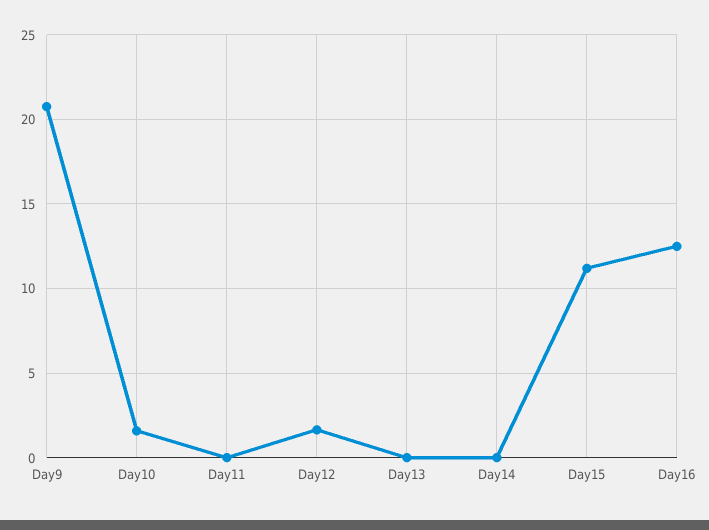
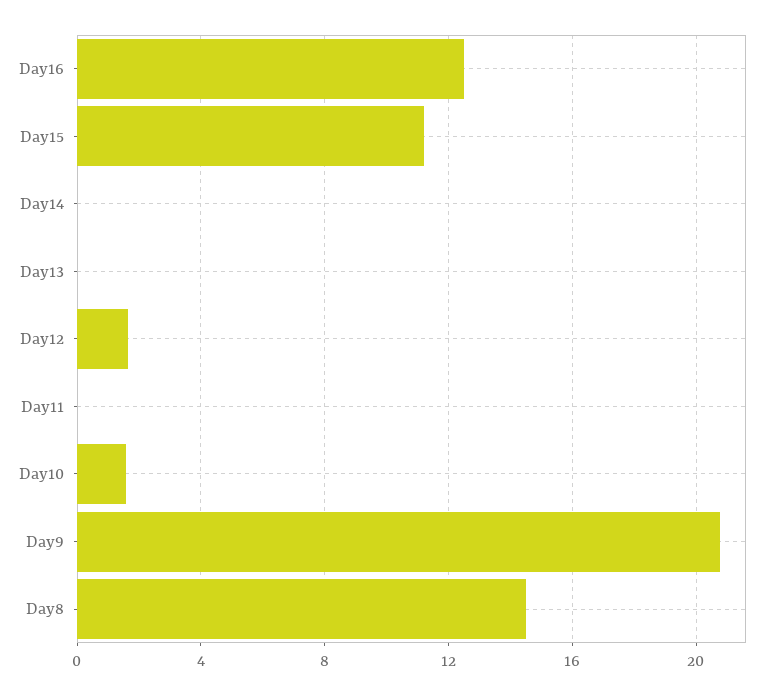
Day8: none -> 14.5

